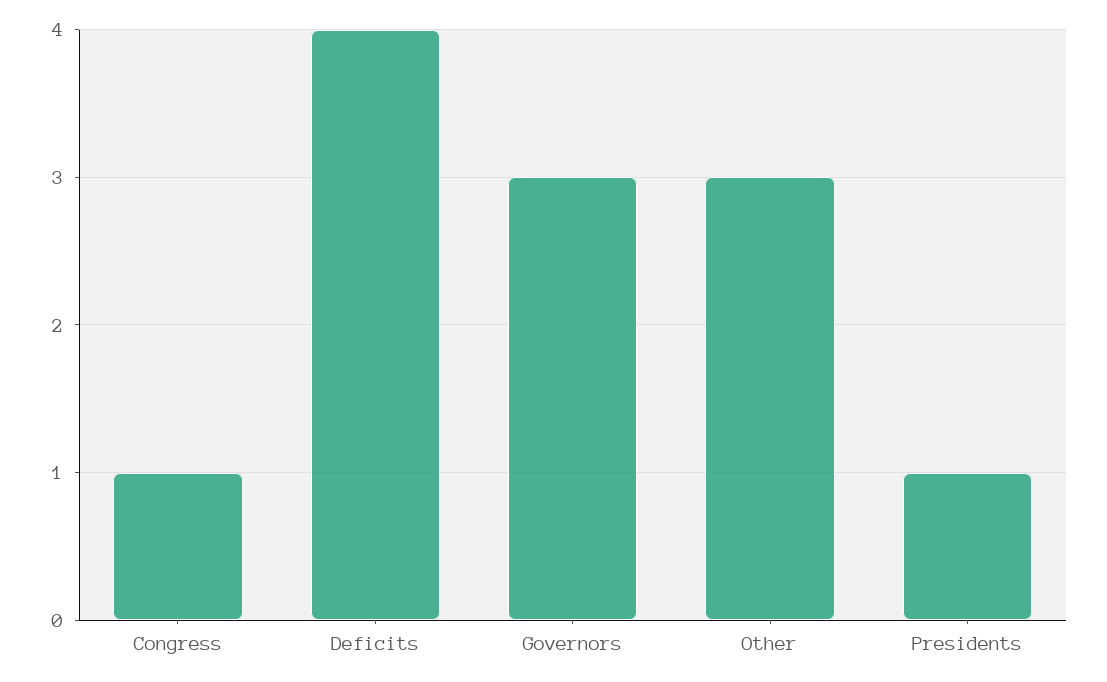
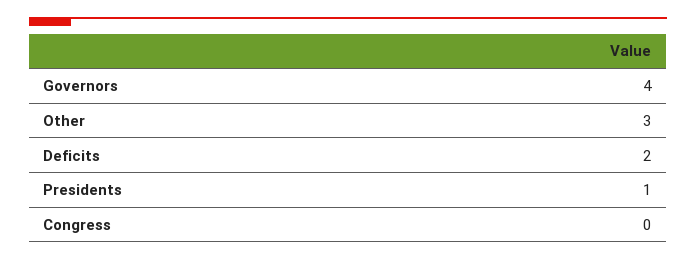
Congress: 1 -> 0
Deficits: 4 -> 2
Governors: 3 -> 4

